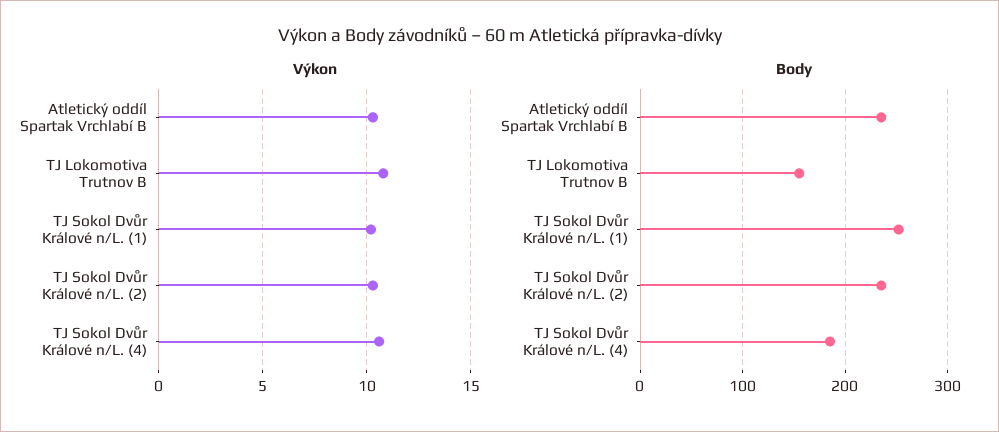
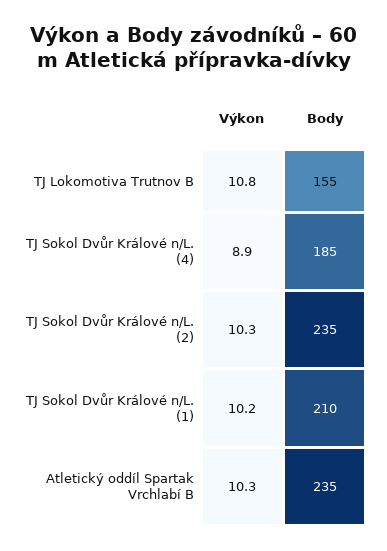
Výkon, TJ Sokol Dvůr Králové n/L. (4): 10.5 -> 8.9
Body, TJ Sokol Dvůr Králové n/L. (1): 250 -> 210

